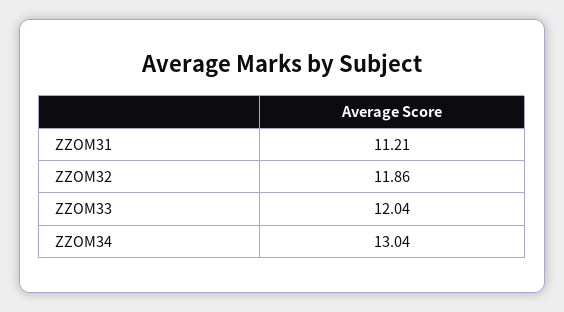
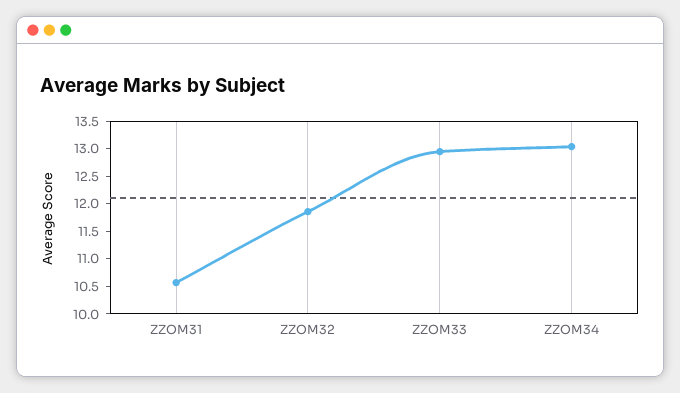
ZZOM31: 11.21 -> 10.5
ZZOM33: 12.04 -> 13

